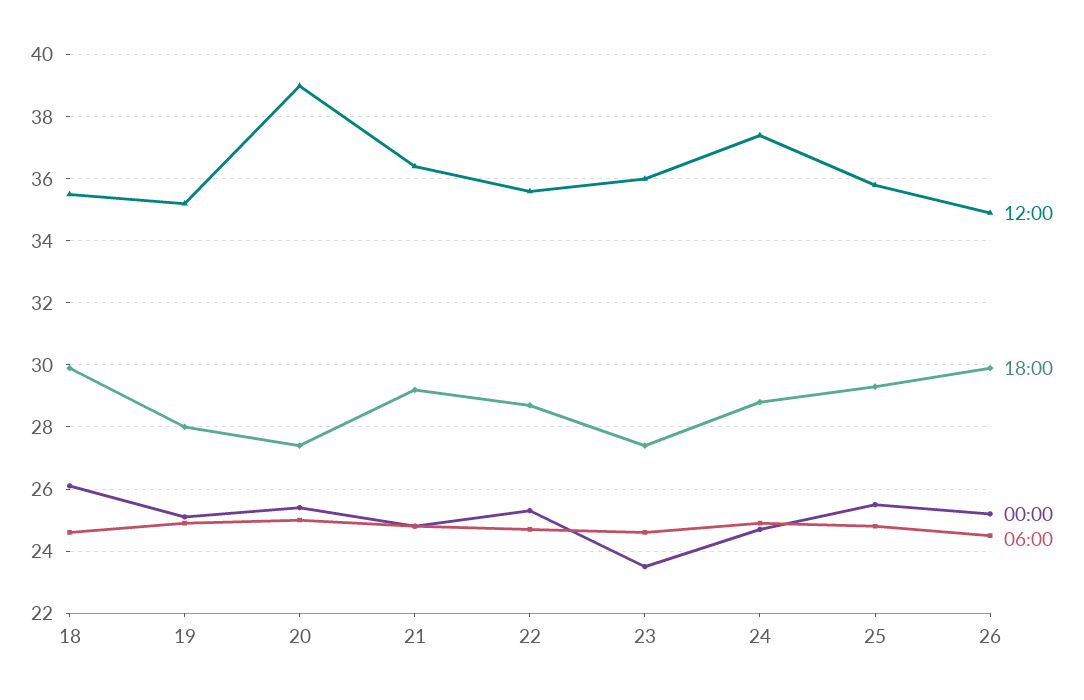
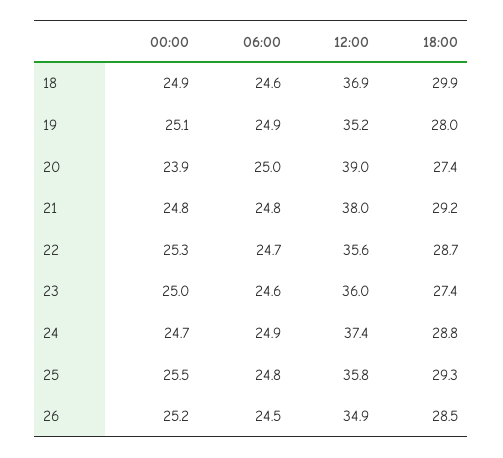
12:00, 18: 35.5 -> 36.9
00:00, 18: 26 -> 24.9
00:00, 20: 25.5 -> 23.9
12:00, 21: 36.5 -> 38
00:00, 23: 23.5 -> 25
18:00, 26: 30 -> 28.5

